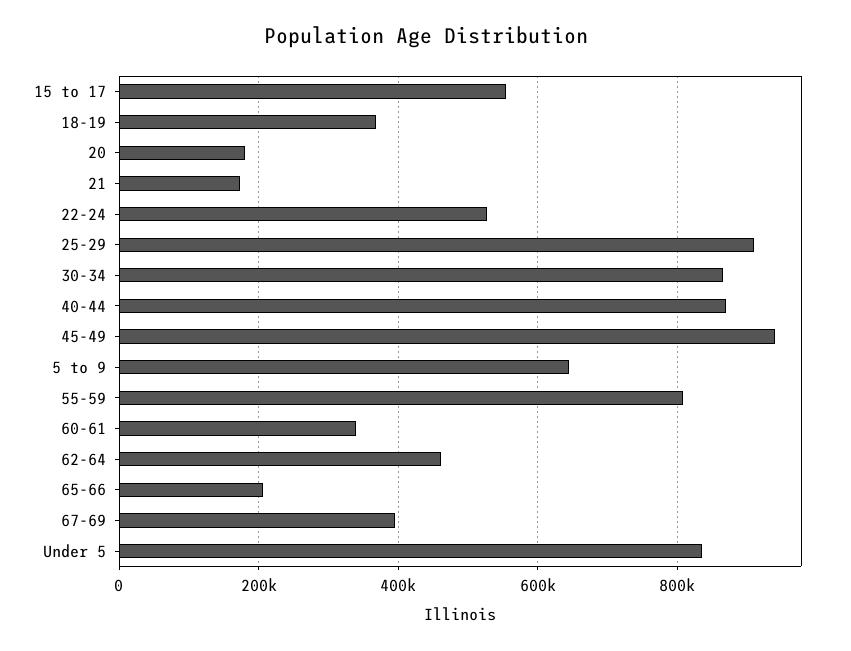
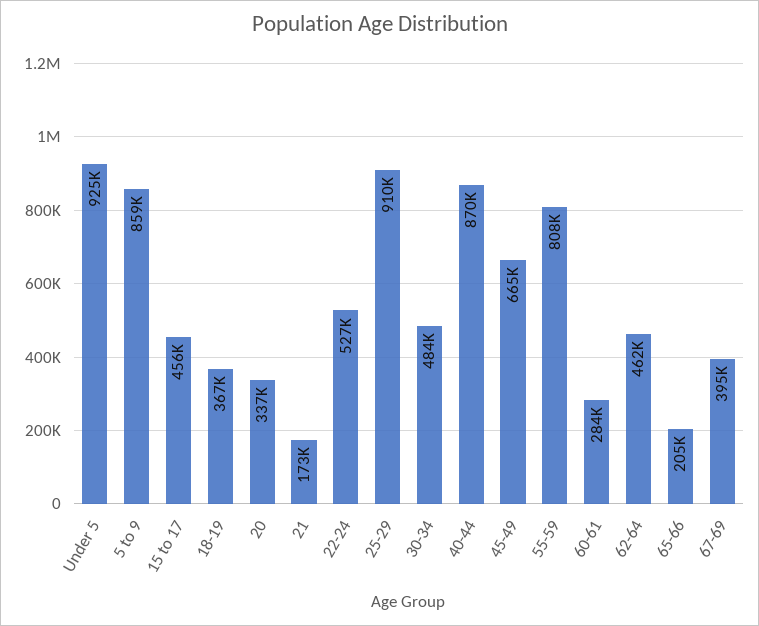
15 to 17: 560000 -> 456000
20: 180000 -> 337000
30-34: 860000 -> 484000
45-49: 940000 -> 665000
5 to 9: 640000 -> 859000
60-61: 340000 -> 284000
Under 5: 840000 -> 925000

